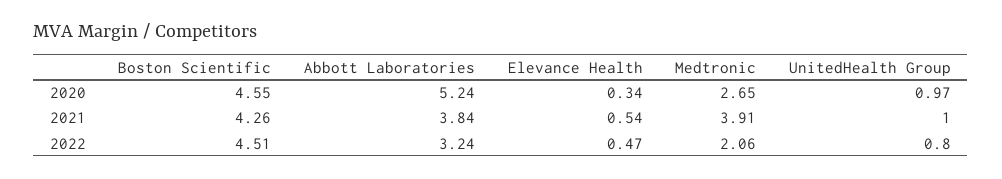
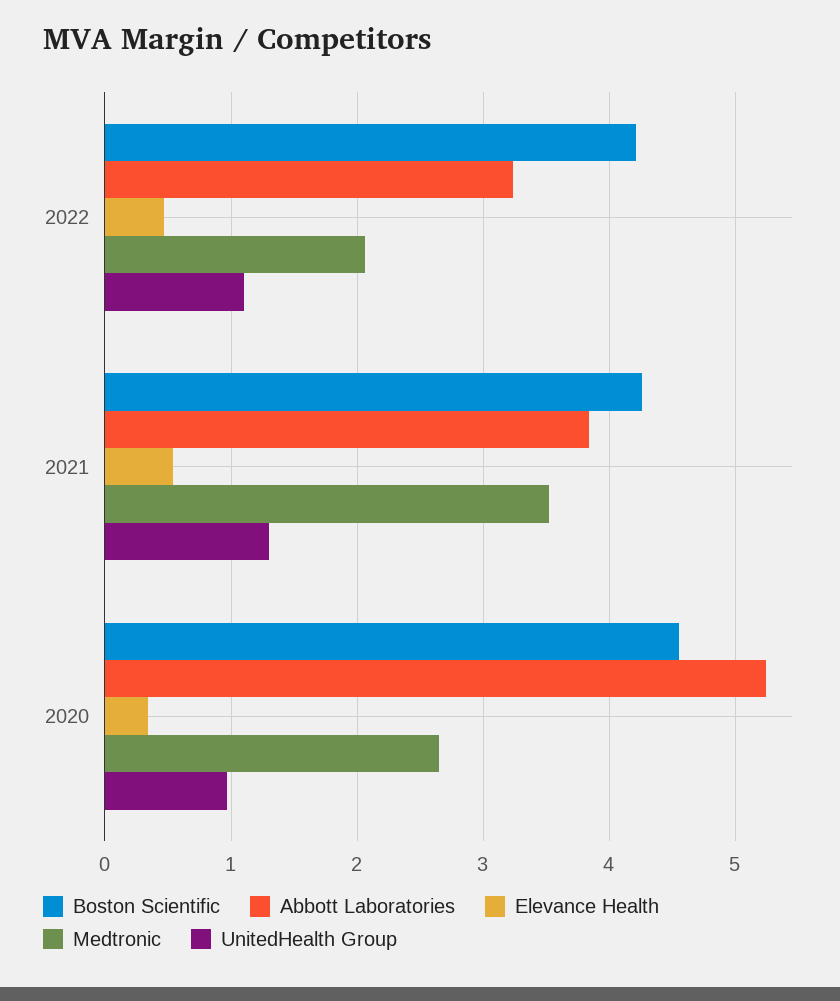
Medtronic, 2021: 3.91 -> 3.5
UnitedHealth Group, 2021: 1 -> 1.3
Boston Scientific, 2022: 4.51 -> 4.2
UnitedHealth Group, 2022: 0.8 -> 1.1

